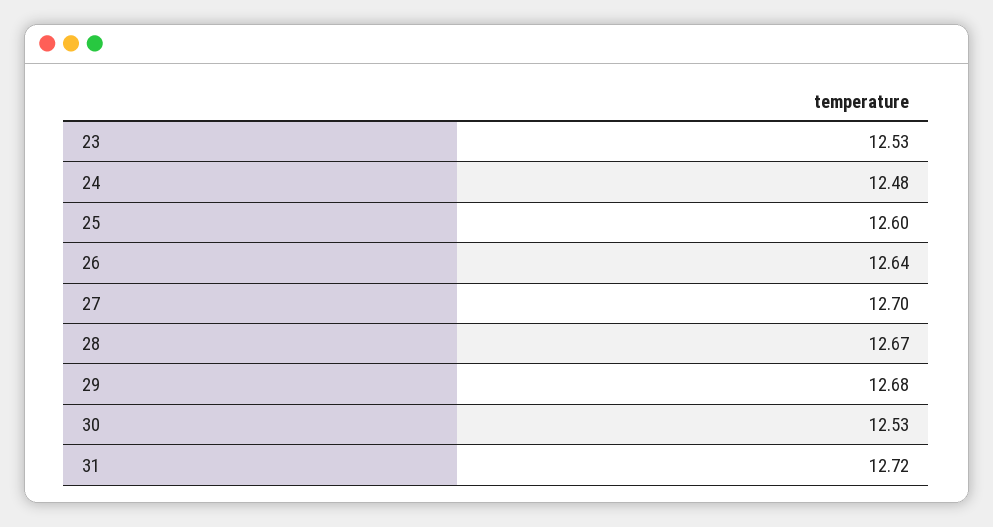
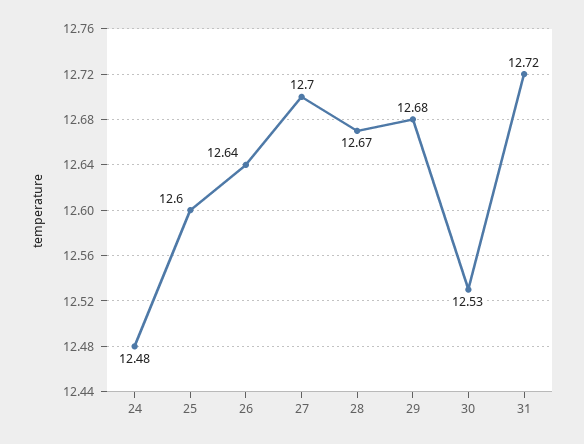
23: 12.53 -> none

